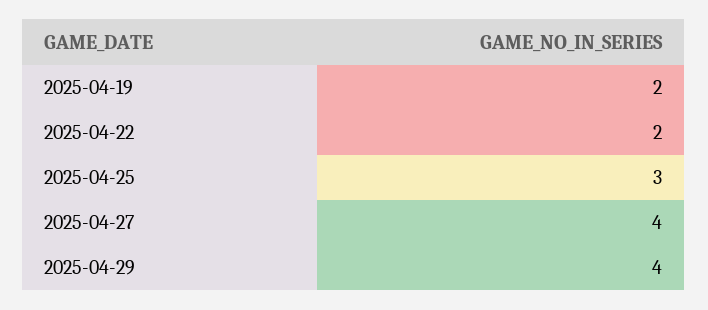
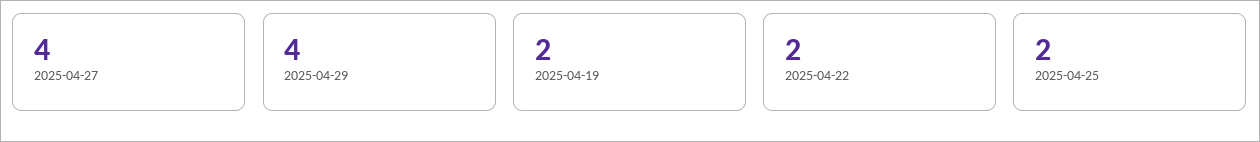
2025-04-25: 3 -> 2

